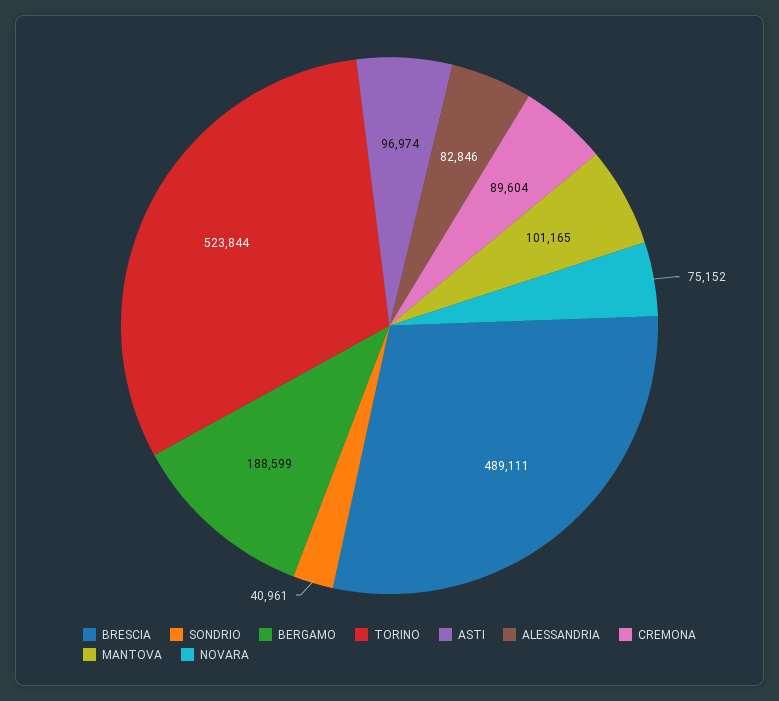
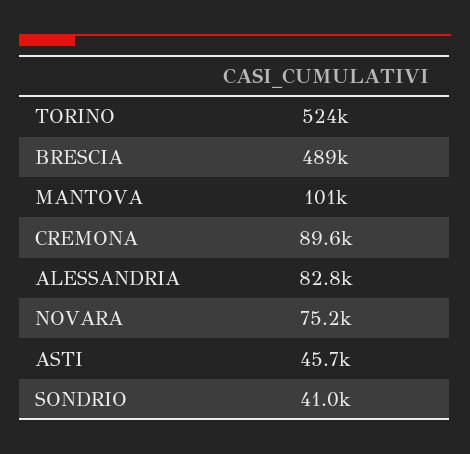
BERGAMO: 188599 -> none
ASTI: 96974 -> 45700

